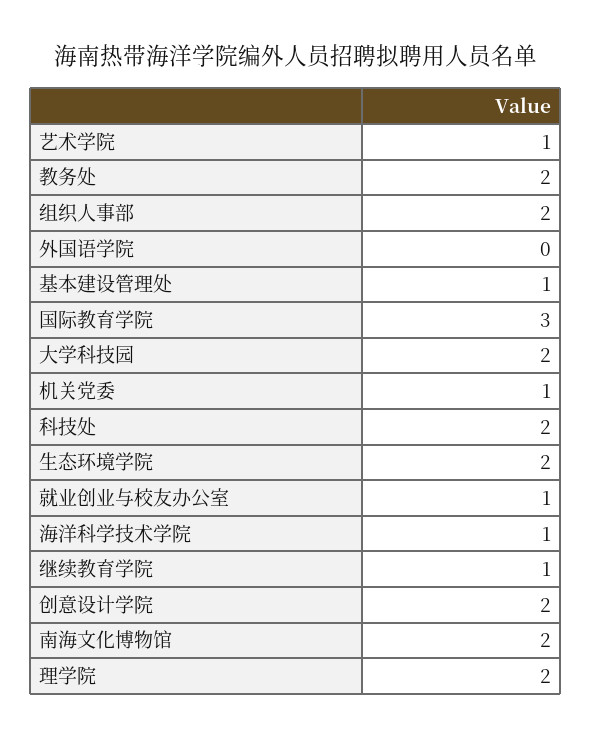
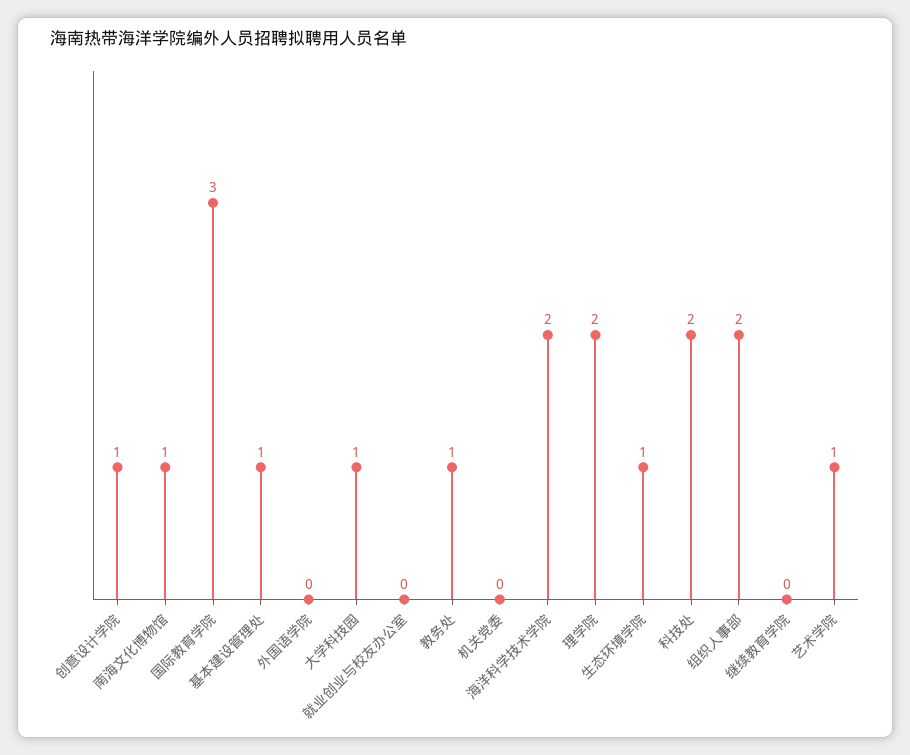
教务处: 2 -> 1
大学科技园: 2 -> 1
机关党委: 1 -> 0
生态环境学院: 2 -> 1
就业创业与校友办公室: 1 -> 0
海洋科学技术学院: 1 -> 2
继续教育学院: 1 -> 0
创意设计学院: 2 -> 1
南海文化博物馆: 2 -> 1

